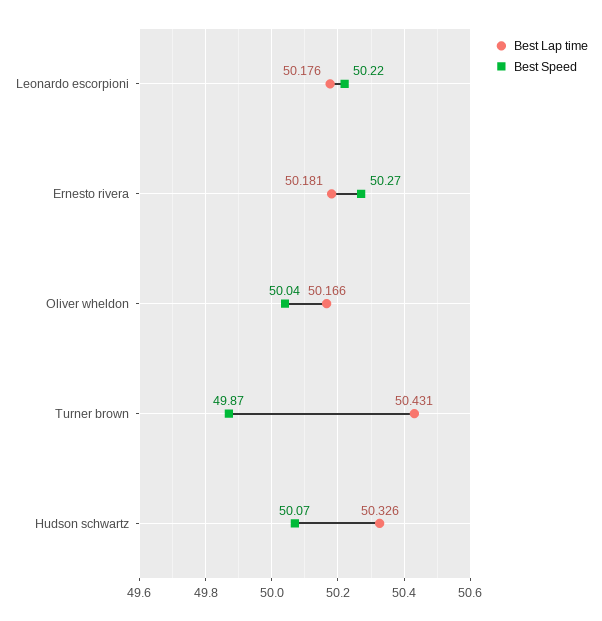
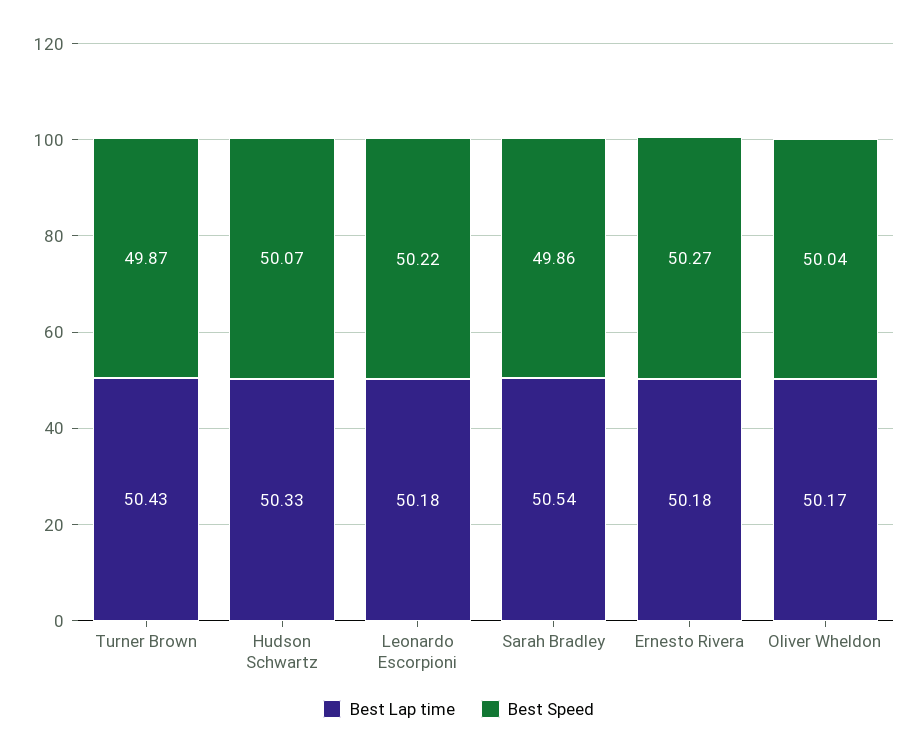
Best Lap time, Sarah Bradley: none -> 50.54
Best Speed, Sarah Bradley: none -> 49.86

